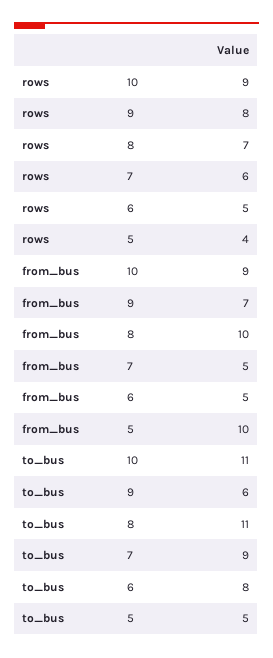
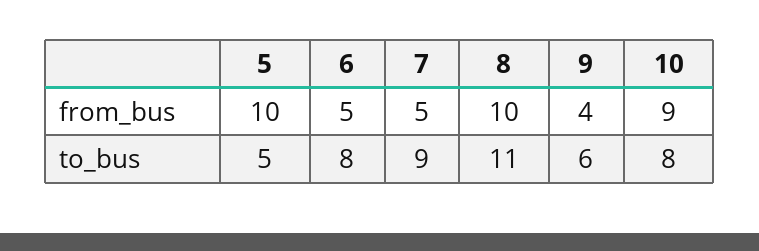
rows, 10: 9 -> none
rows, 9: 8 -> none
rows, 8: 7 -> none
rows, 7: 6 -> none
rows, 6: 5 -> none
rows, 5: 4 -> none
from_bus, 9: 7 -> 4
to_bus, 10: 11 -> 8

